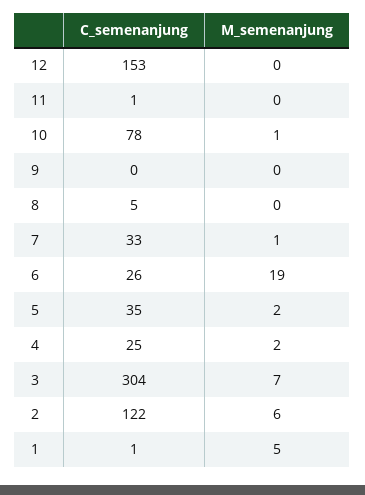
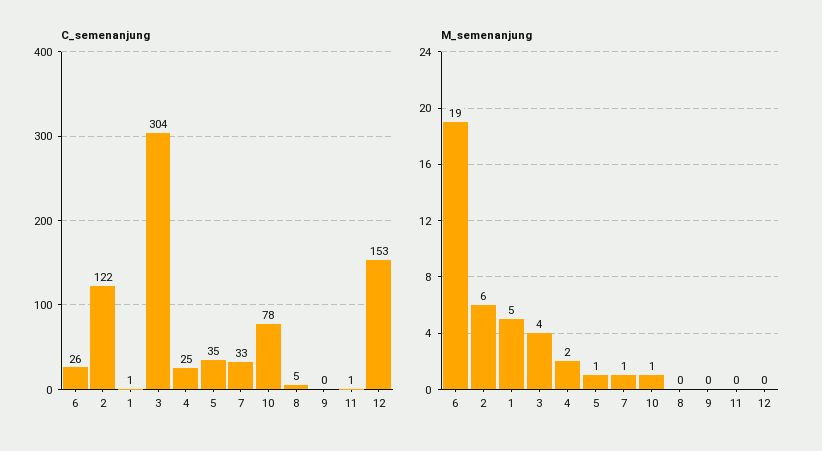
M_semenanjung, 5: 2 -> 1
M_semenanjung, 3: 7 -> 4

